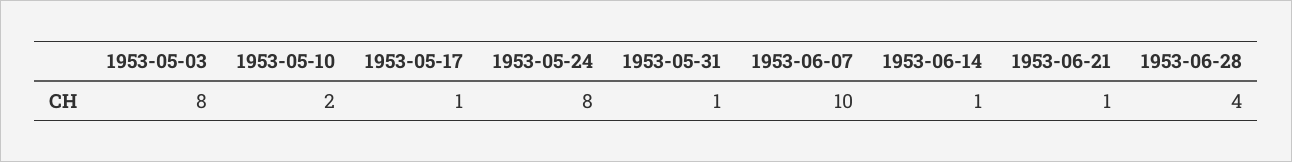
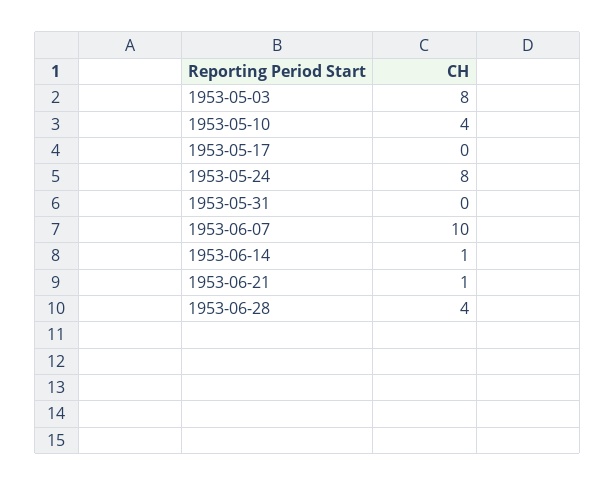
1953-05-10: 2 -> 4
1953-05-17: 1 -> 0
1953-05-31: 1 -> 0

